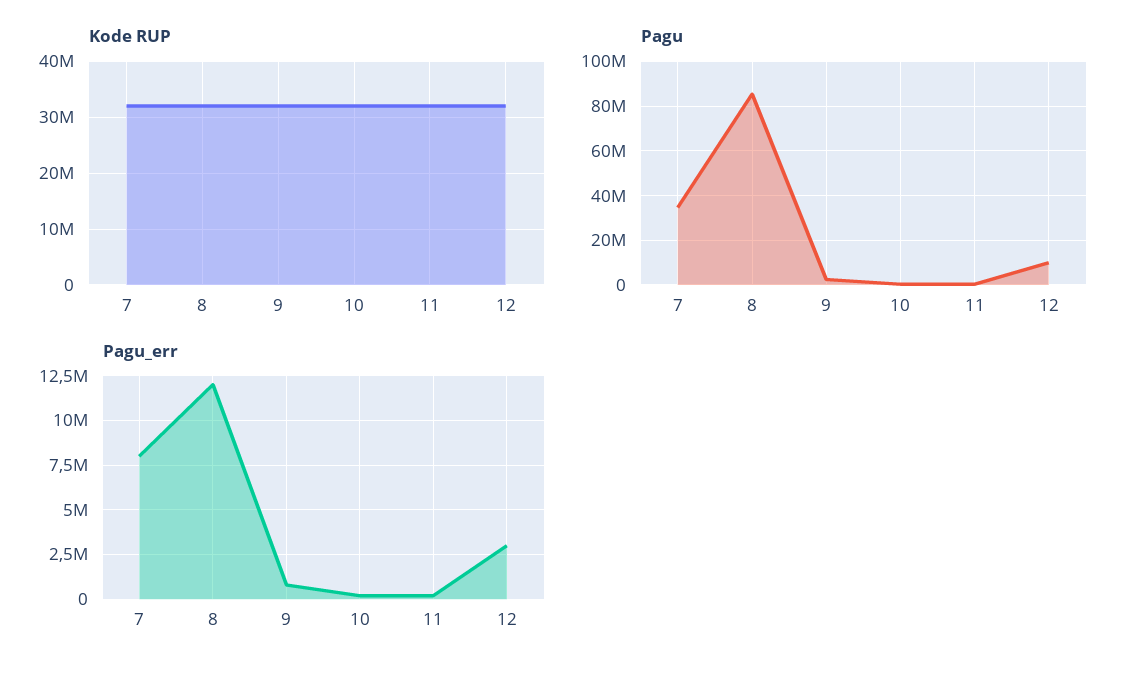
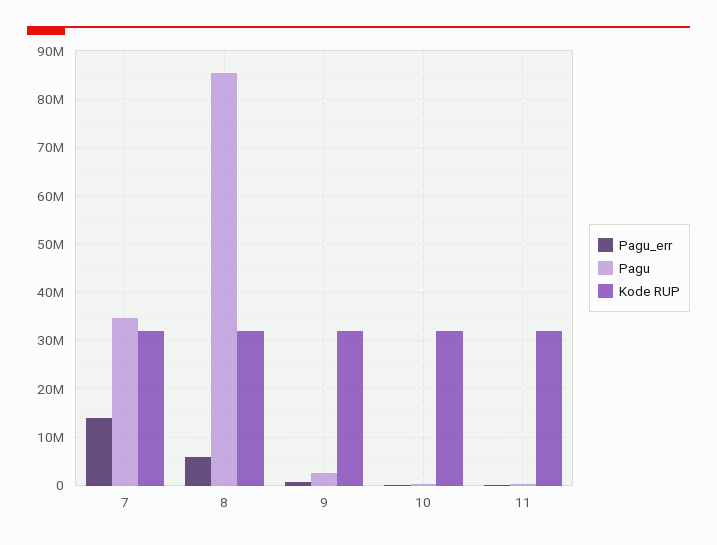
Kode RUP, 12: 32000000 -> none
Pagu, 12: 10000000 -> none
Pagu_err, 7: 8000000 -> 14000000
Pagu_err, 8: 12000000 -> 6000000
Pagu_err, 12: 3000000 -> none

